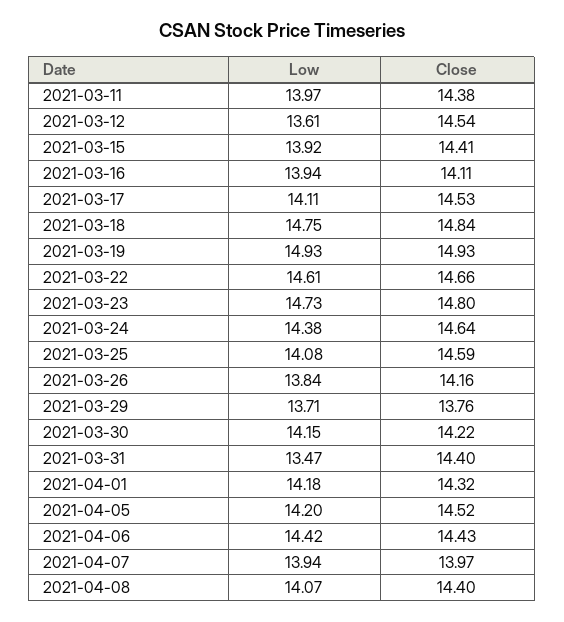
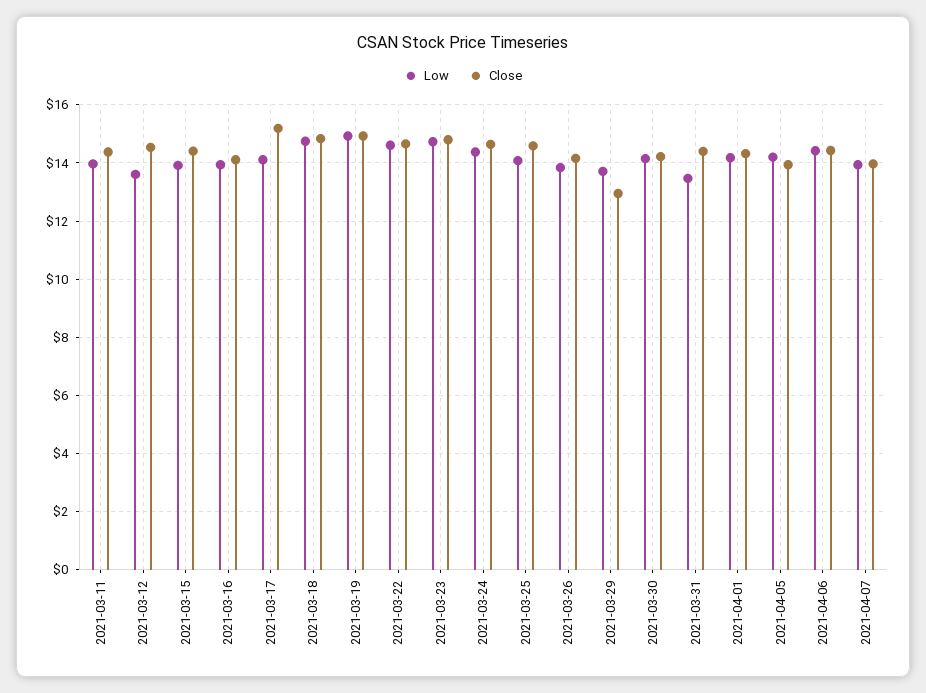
Close, 2021-03-17: 14.53 -> 15.25
Close, 2021-03-29: 13.76 -> 13
Close, 2021-04-05: 14.52 -> 14
Low, 2021-04-08: 14.07 -> none
Close, 2021-04-08: 14.4 -> none

